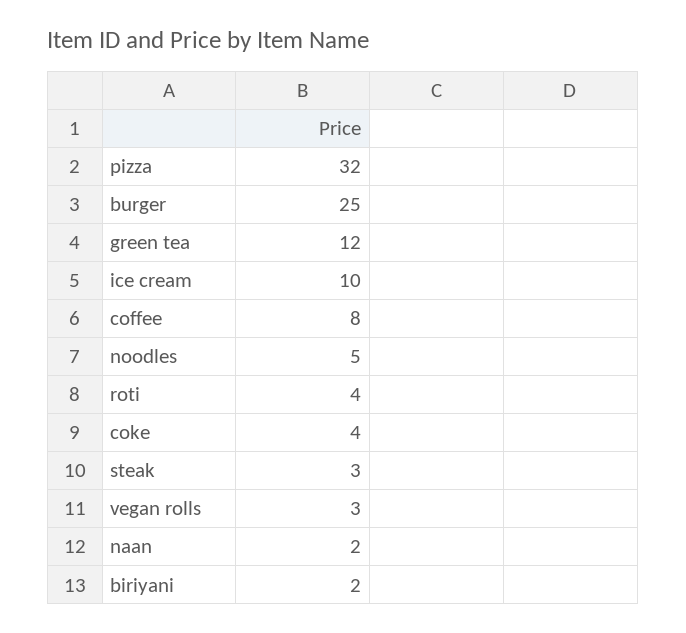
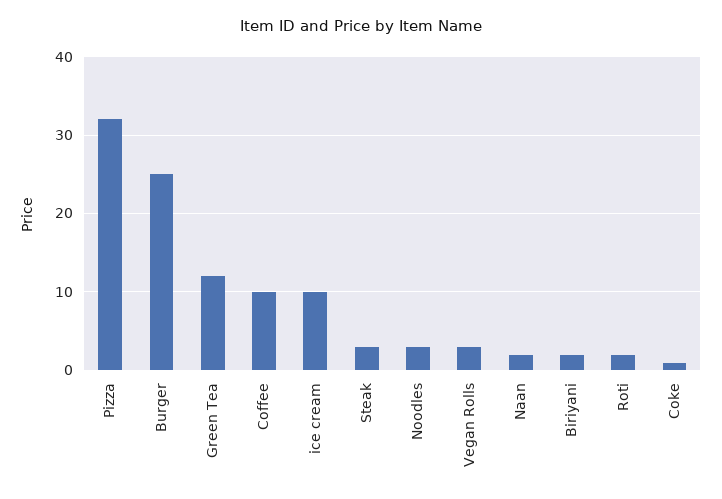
coffee: 8 -> 10
noodles: 5 -> 3
roti: 4 -> 2
coke: 4 -> 1

